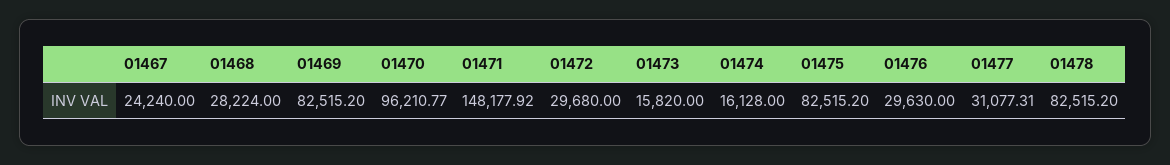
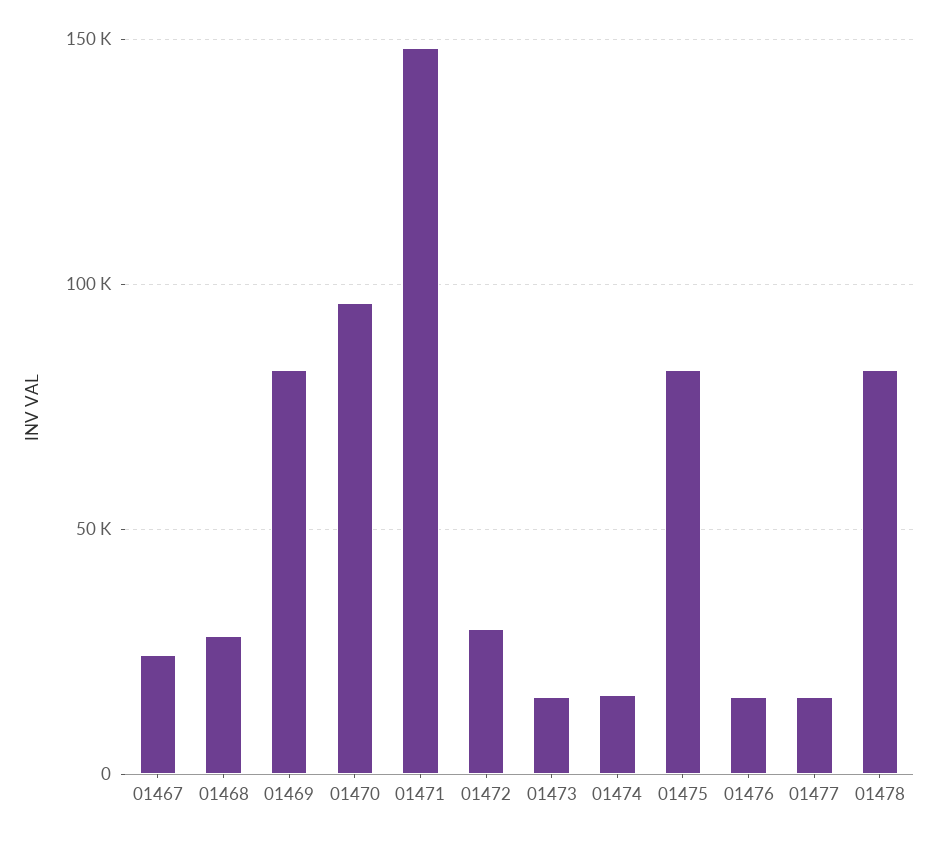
01476: 29630 -> 15000
01477: 31077.31 -> 15000

